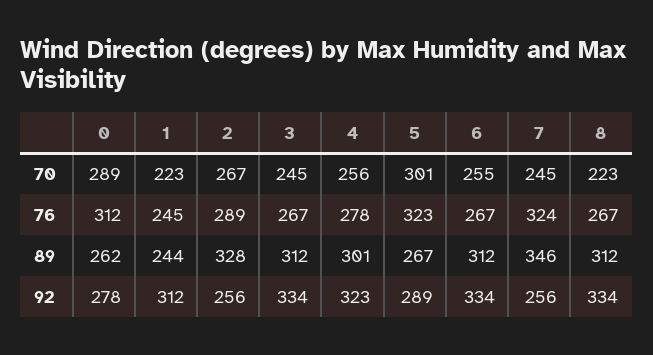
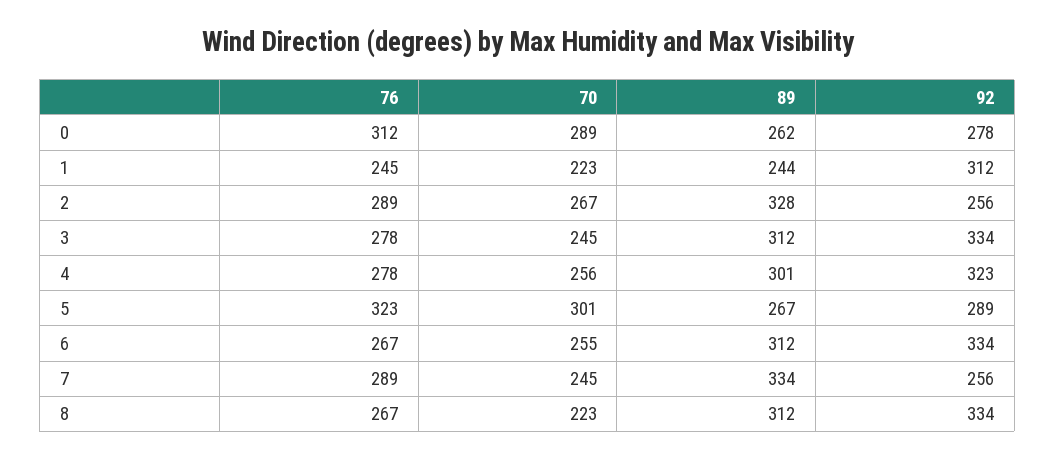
3, 76: 267 -> 278
7, 76: 324 -> 289
7, 89: 346 -> 334

